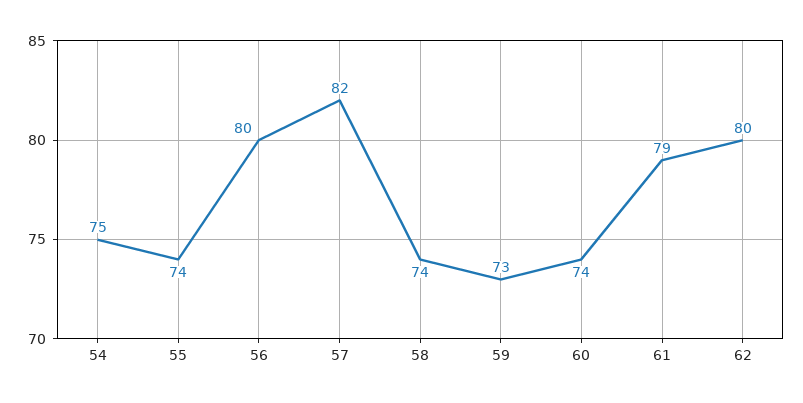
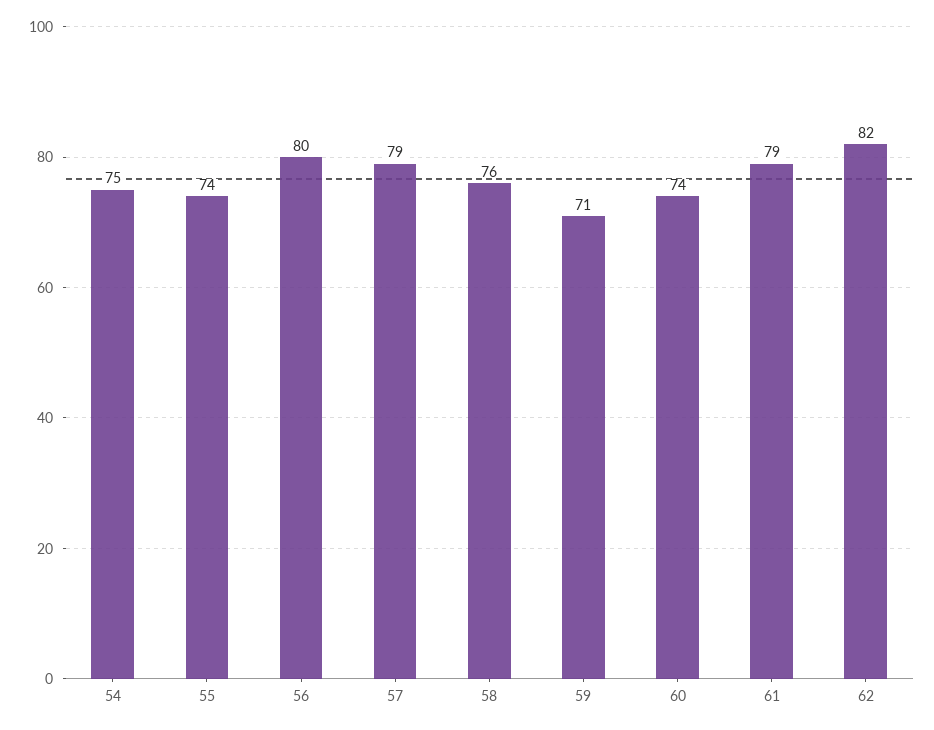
57: 82 -> 79
58: 74 -> 76
59: 73 -> 71
62: 80 -> 82

